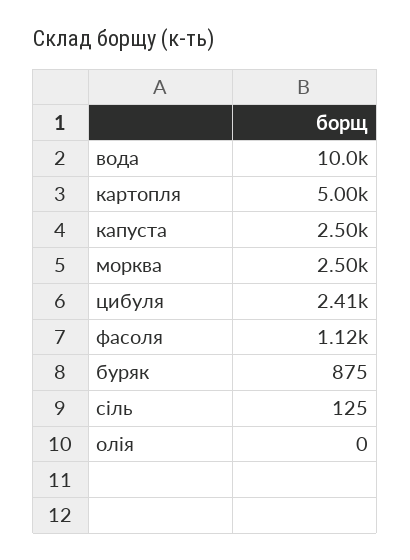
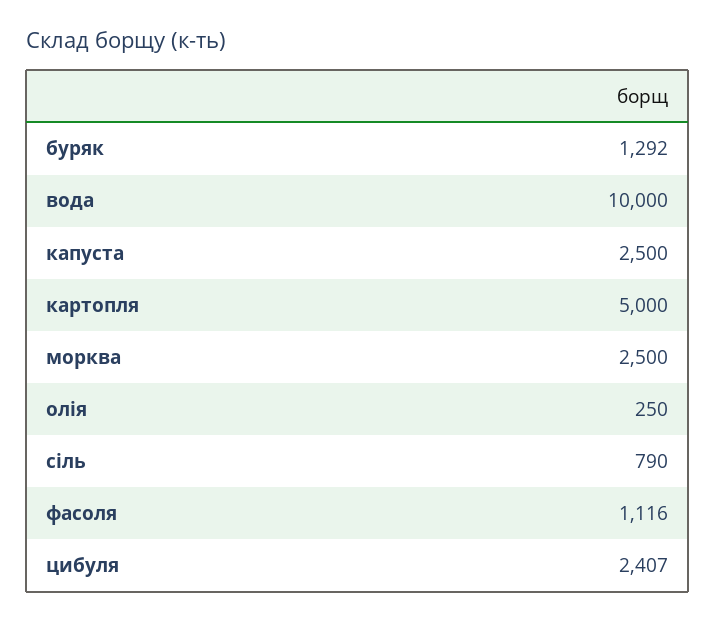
буряк: 875 -> 1292
сіль: 125 -> 790
олія: 0 -> 250

